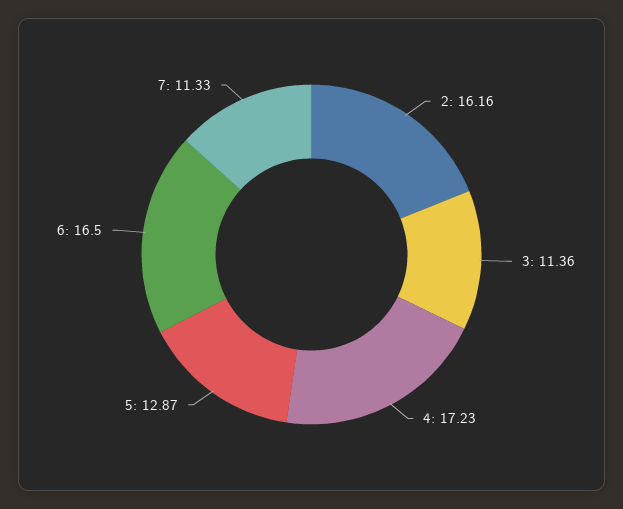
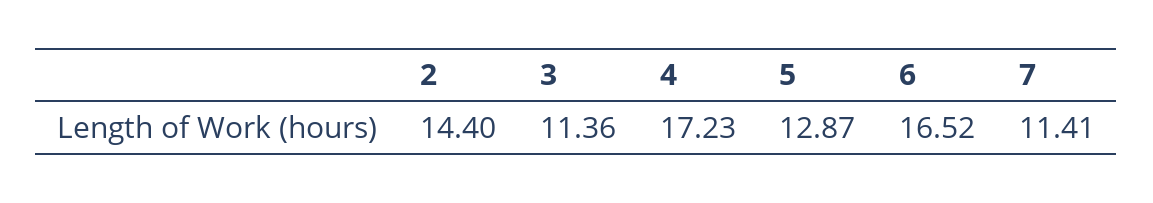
2: 16.16 -> 14.4
6: 16.5 -> 16.52
7: 11.33 -> 11.41

